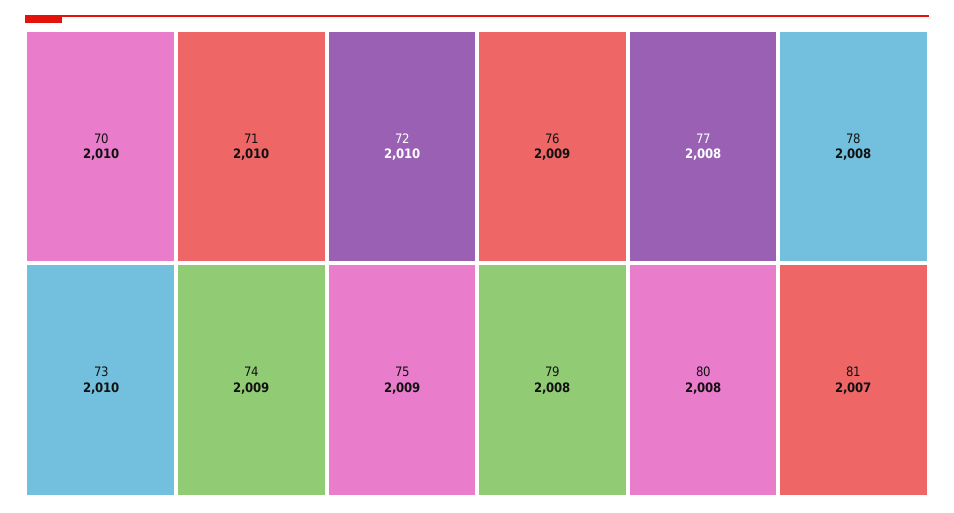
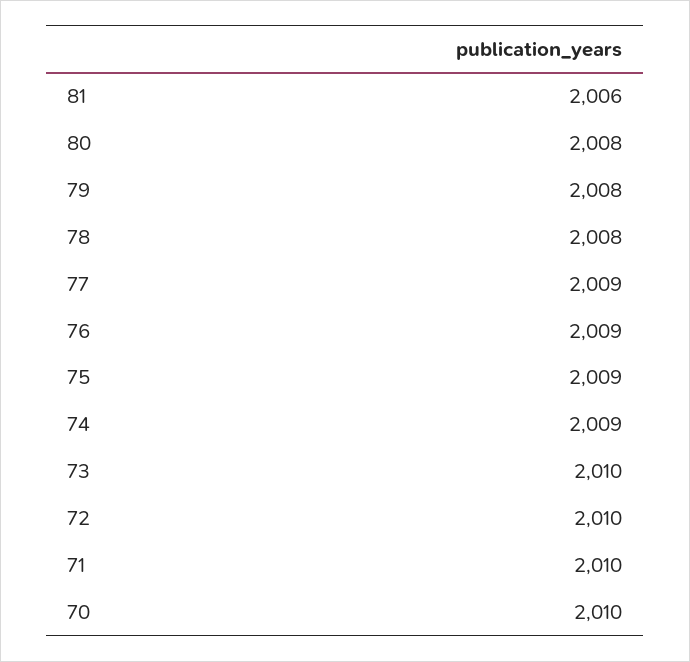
77: 2008 -> 2009
81: 2007 -> 2006

